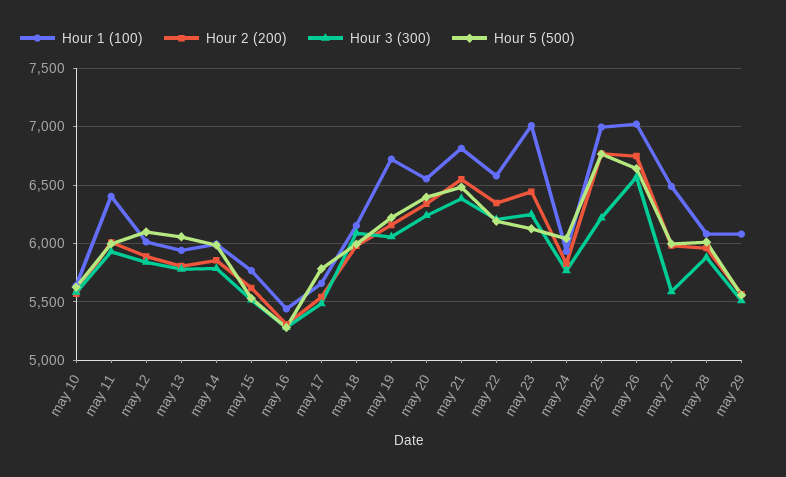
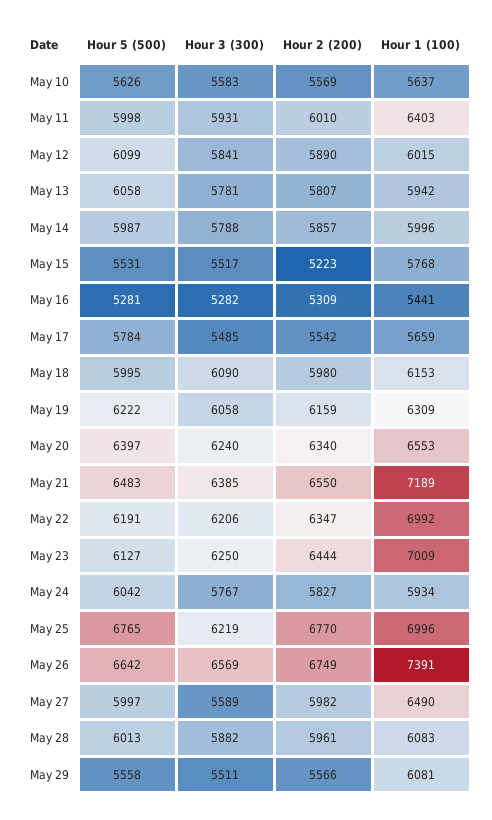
Hour 2 (200), may 15: 5600 -> 5223
Hour 1 (100), may 19: 6700 -> 6309
Hour 1 (100), may 21: 6800 -> 7189
Hour 1 (100), may 22: 6600 -> 6992
Hour 1 (100), may 26: 7000 -> 7391

